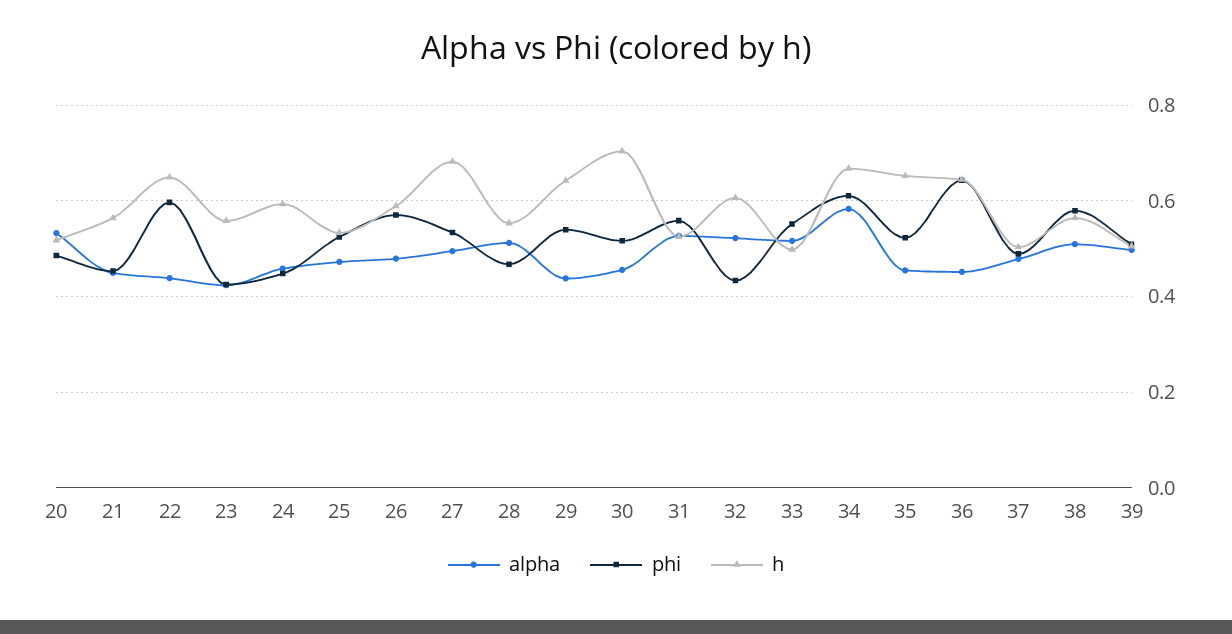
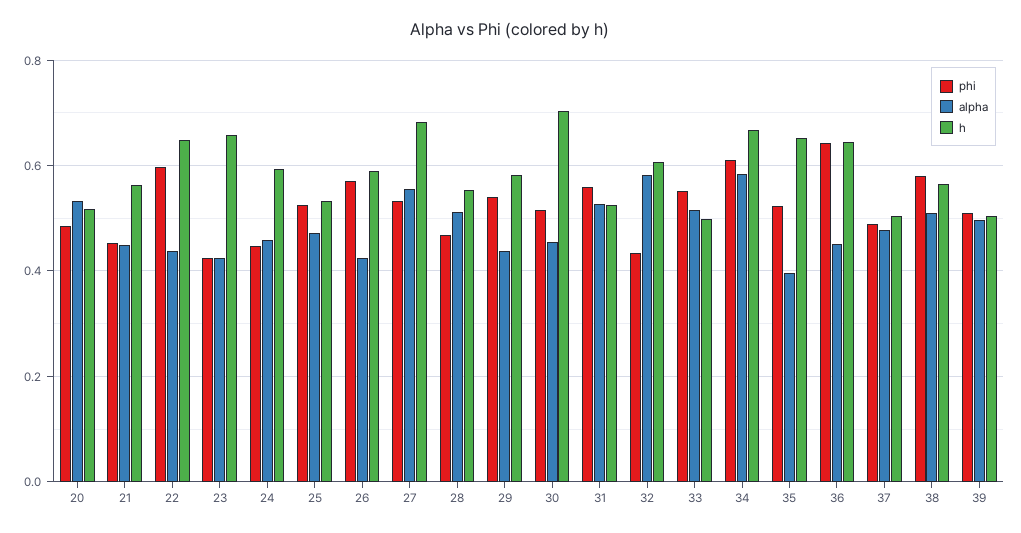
h, 23: 0.56 -> 0.66
alpha, 26: 0.48 -> 0.42
alpha, 27: 0.5 -> 0.56
h, 29: 0.64 -> 0.58
alpha, 32: 0.52 -> 0.58
alpha, 35: 0.46 -> 0.4

